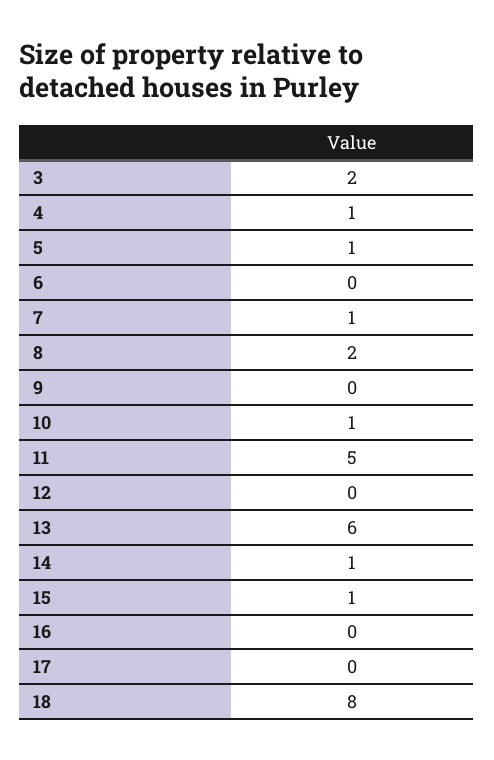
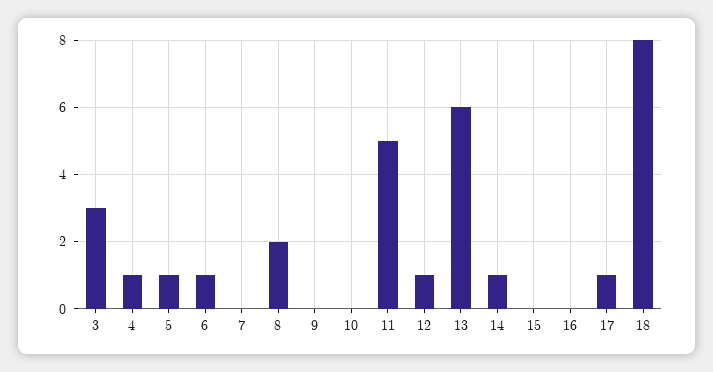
3: 2 -> 3
6: 0 -> 1
7: 1 -> 0
10: 1 -> 0
12: 0 -> 1
15: 1 -> 0
17: 0 -> 1

